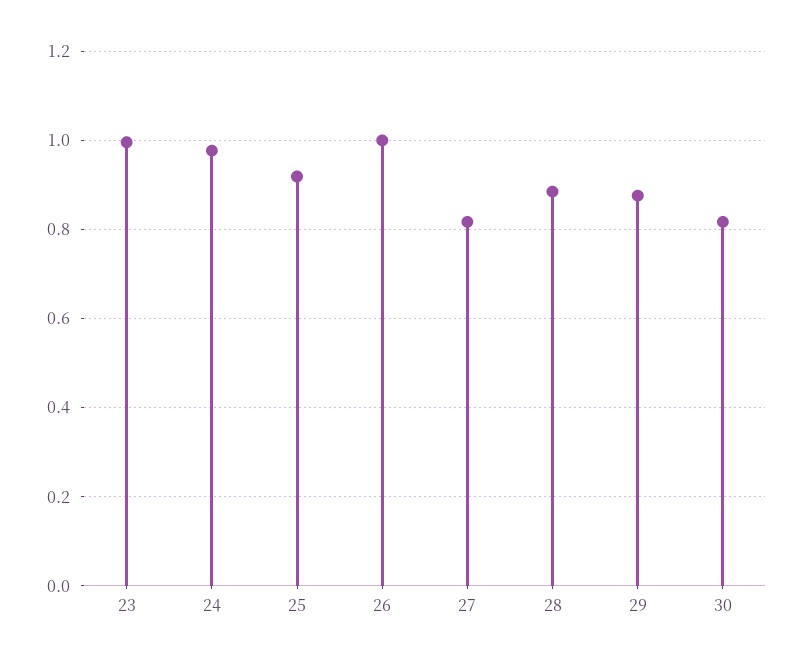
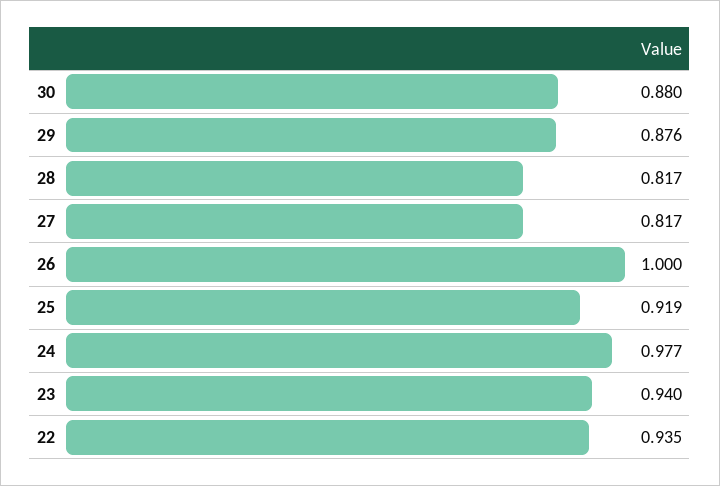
23: 1 -> 0.94
28: 0.88 -> 0.817
30: 0.82 -> 0.88
22: none -> 0.935

